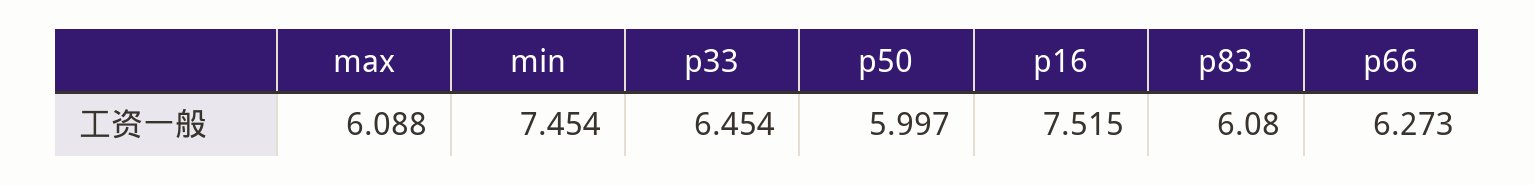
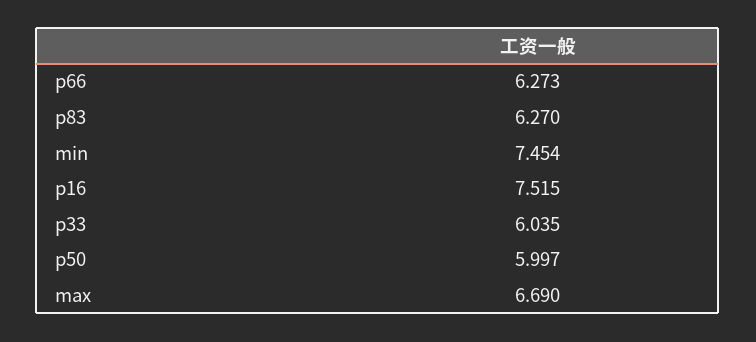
max: 6.088 -> 6.69
p33: 6.454 -> 6.035
p83: 6.08 -> 6.27

